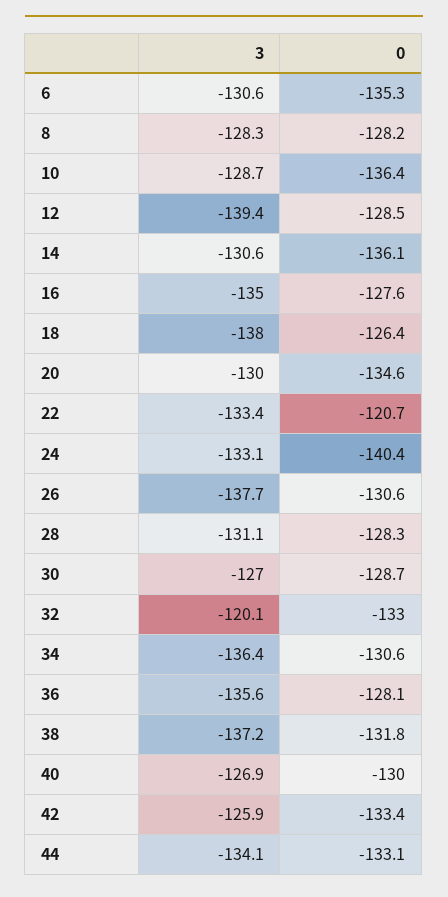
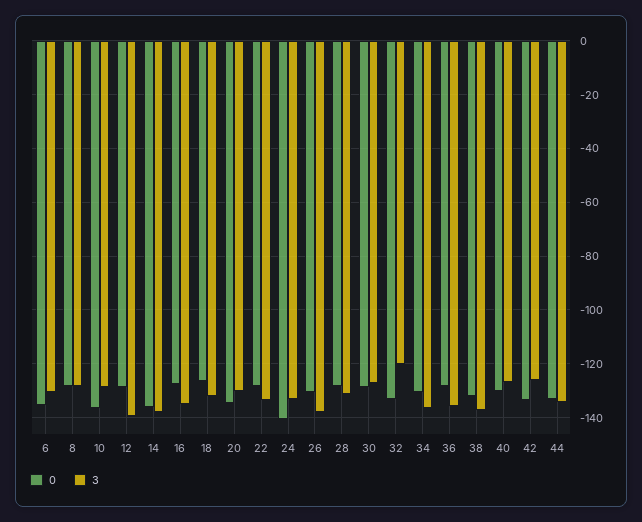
3, 14: -130.6 -> -137.5
3, 18: -138 -> -132.5
0, 22: -120.7 -> -127.5

